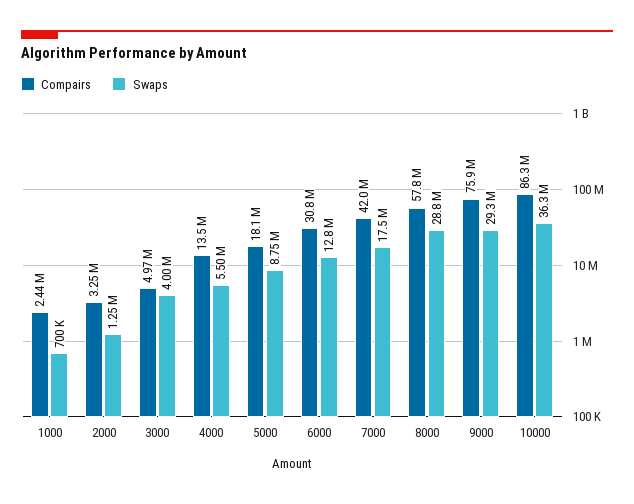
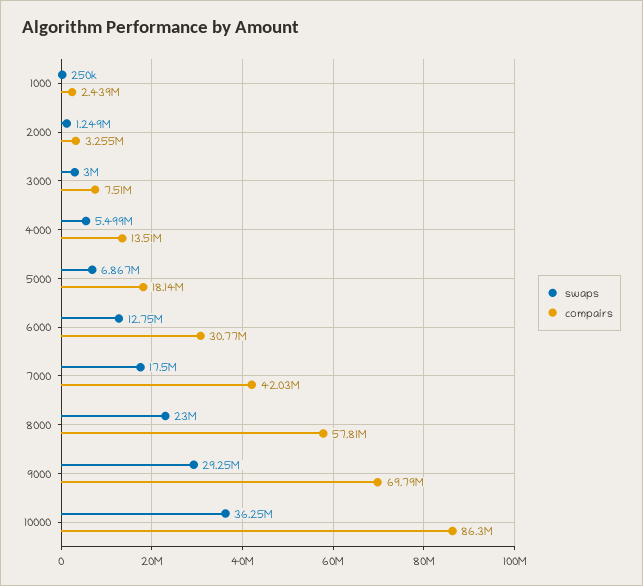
Swaps, 1000: 700000 -> 250000
Compairs, 3000: 4970000 -> 7510000
Swaps, 3000: 4000000 -> 3000000
Swaps, 5000: 8750000 -> 6867000
Swaps, 8000: 28800000 -> 23000000
Compairs, 9000: 75900000 -> 69790000

